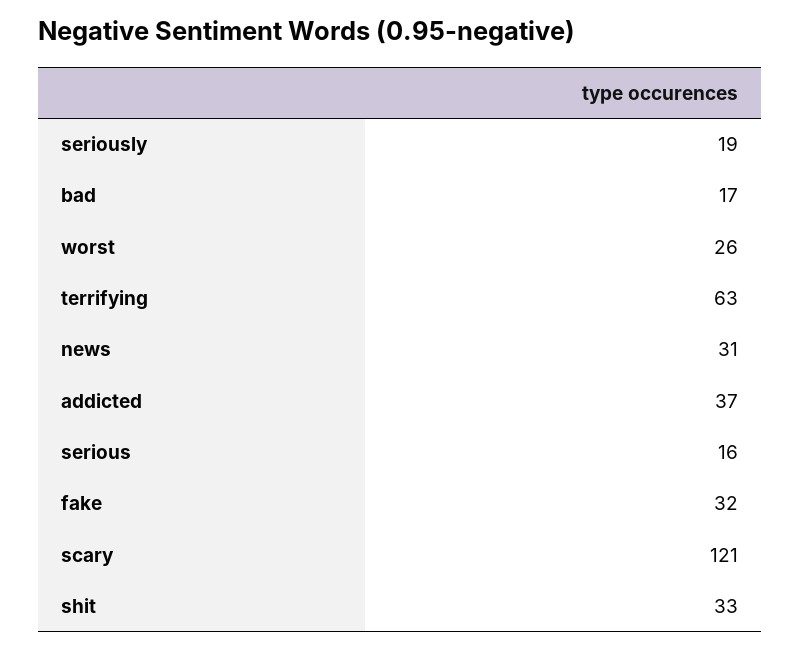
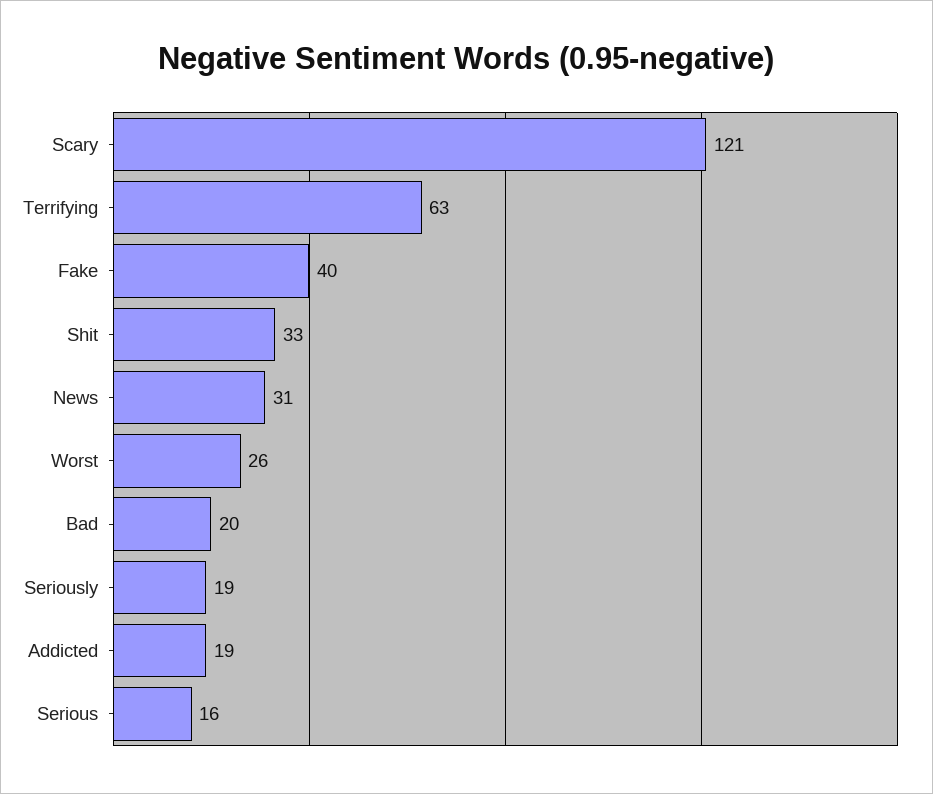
bad: 17 -> 20
addicted: 37 -> 19
fake: 32 -> 40

